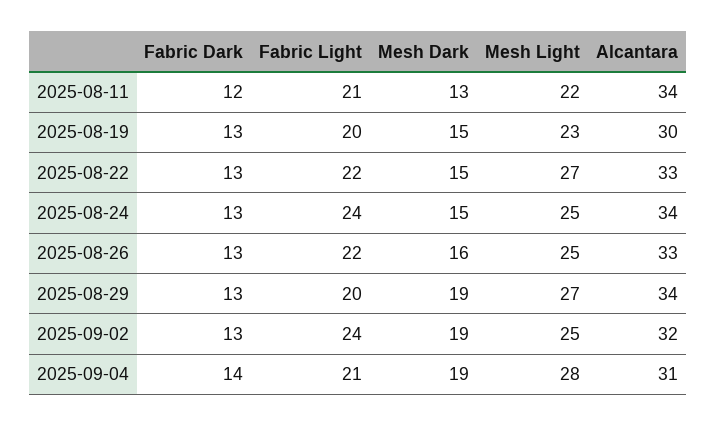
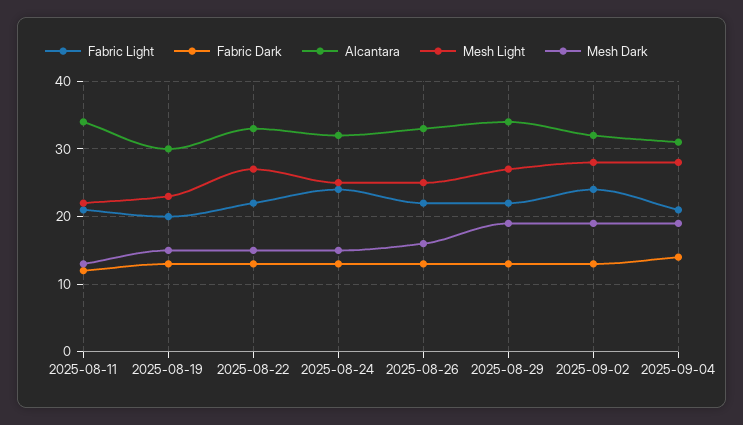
Alcantara, 2025-08-24: 34 -> 32
Fabric Light, 2025-08-29: 20 -> 22
Mesh Light, 2025-09-02: 25 -> 28

